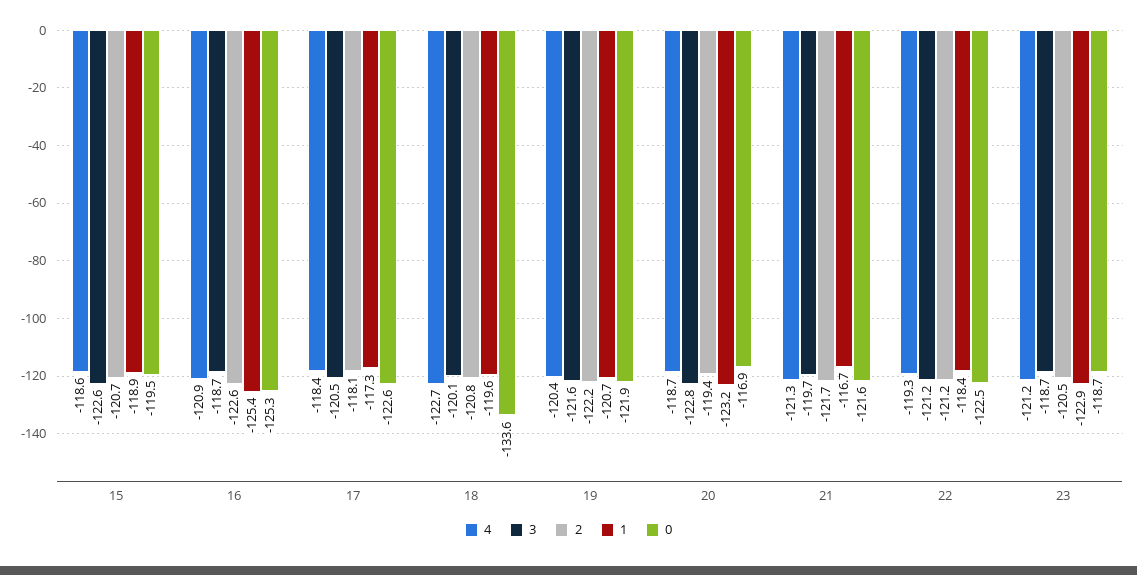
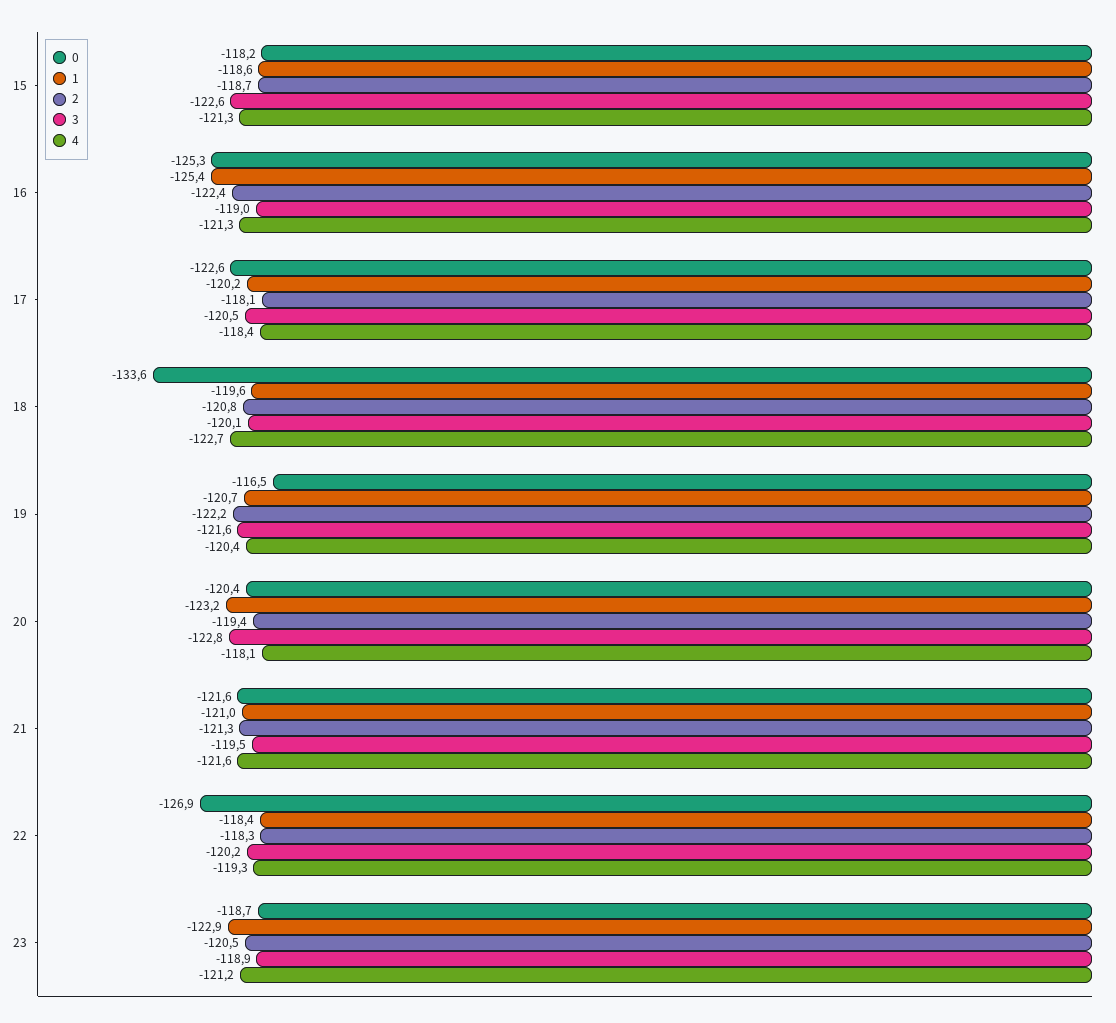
4, 15: -118.6 -> -121.3
2, 15: -120.7 -> -118.7
1, 15: -118.9 -> -118.6
0, 15: -119.5 -> -118.2
4, 16: -120.9 -> -121.3
3, 16: -118.7 -> -119
2, 16: -122.6 -> -122.4
1, 17: -117.3 -> -120.2
0, 19: -121.9 -> -116.5
4, 20: -118.7 -> -118.1
0, 20: -116.9 -> -120.4
4, 21: -121.3 -> -121.6
3, 21: -119.7 -> -119.5
2, 21: -121.7 -> -121.3
1, 21: -116.7 -> -121
3, 22: -121.2 -> -120.2
2, 22: -121.2 -> -118.3
0, 22: -122.5 -> -126.9
3, 23: -118.7 -> -118.9

